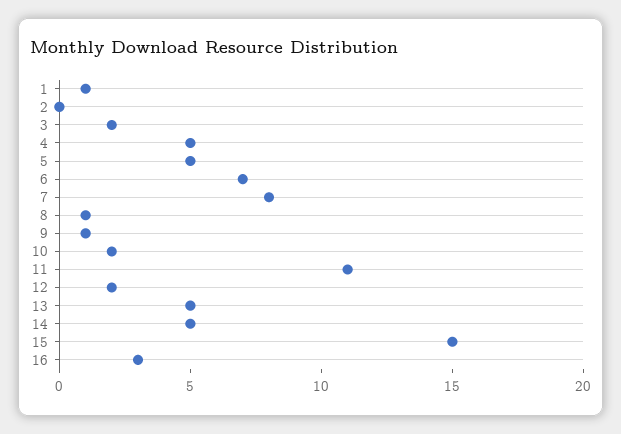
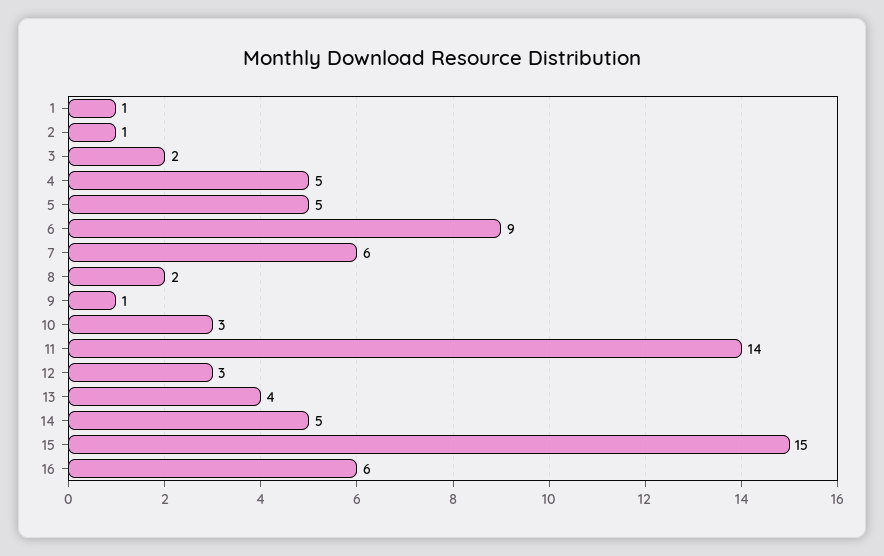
2: 0 -> 1
6: 7 -> 9
7: 8 -> 6
8: 1 -> 2
10: 2 -> 3
11: 11 -> 14
12: 2 -> 3
13: 5 -> 4
16: 3 -> 6

